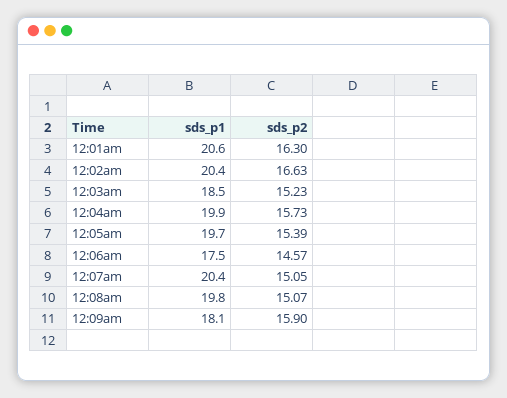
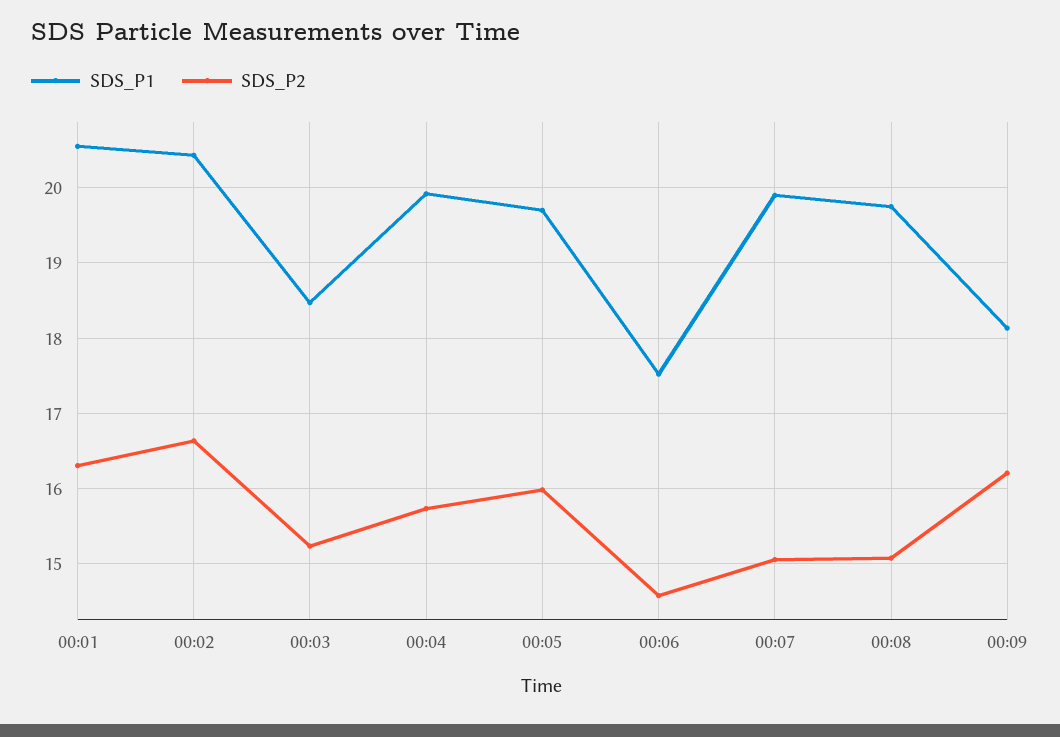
sds_p2, 12:05am: 15.39 -> 16
sds_p1, 12:07am: 20.4 -> 19.9
sds_p2, 12:09am: 15.9 -> 16.2

